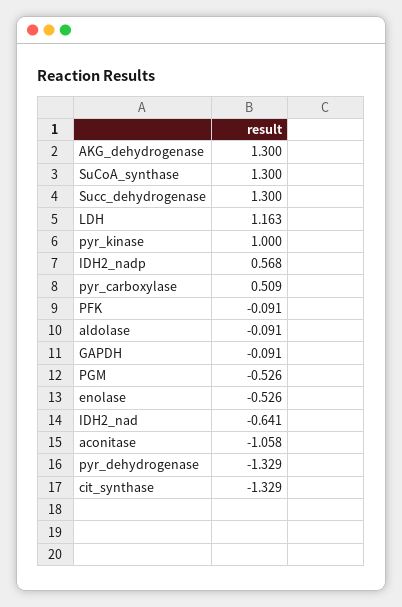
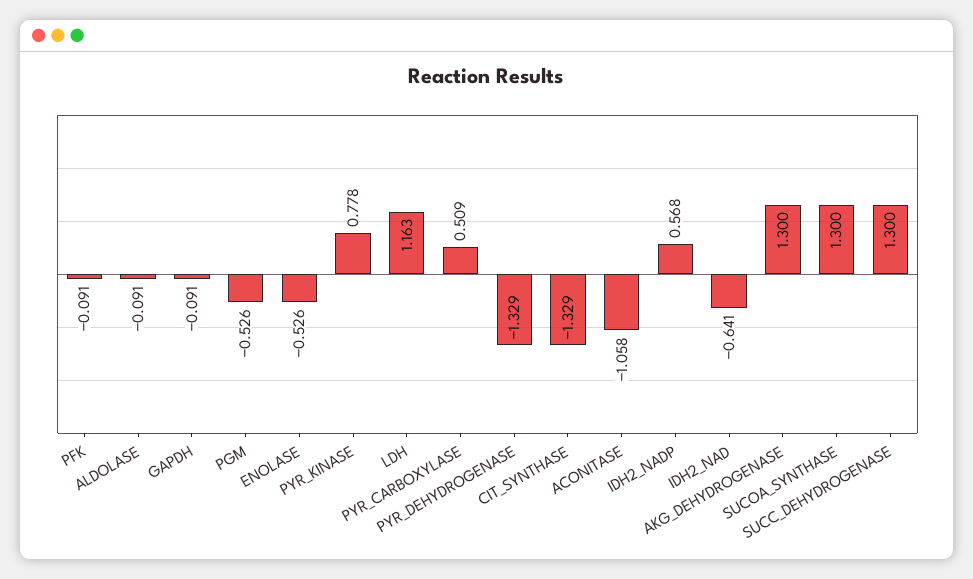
pyr_kinase: 1 -> 0.778

